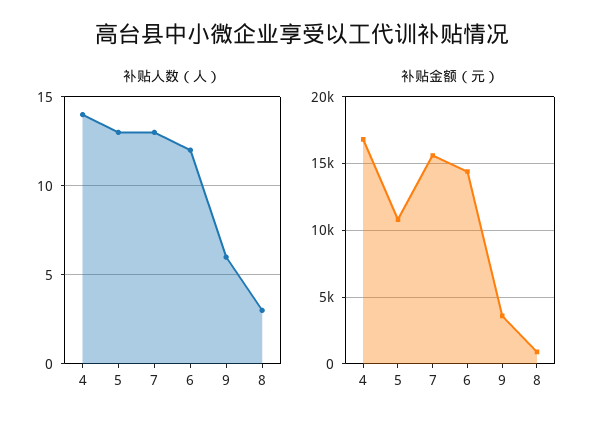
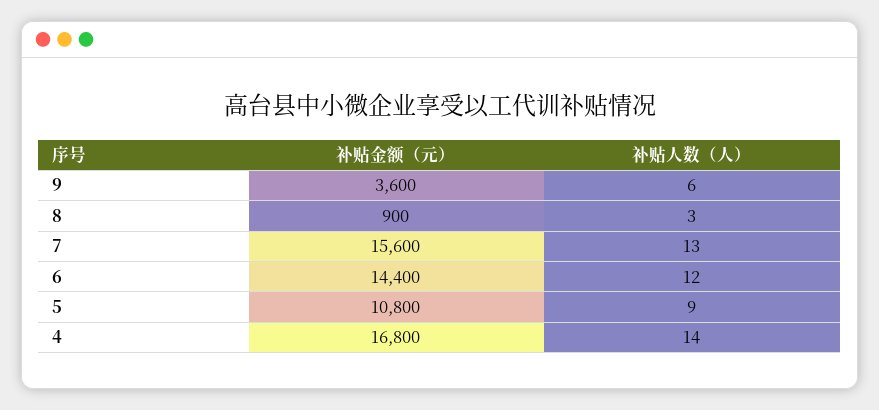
补贴人数（人）, 5: 13 -> 9

